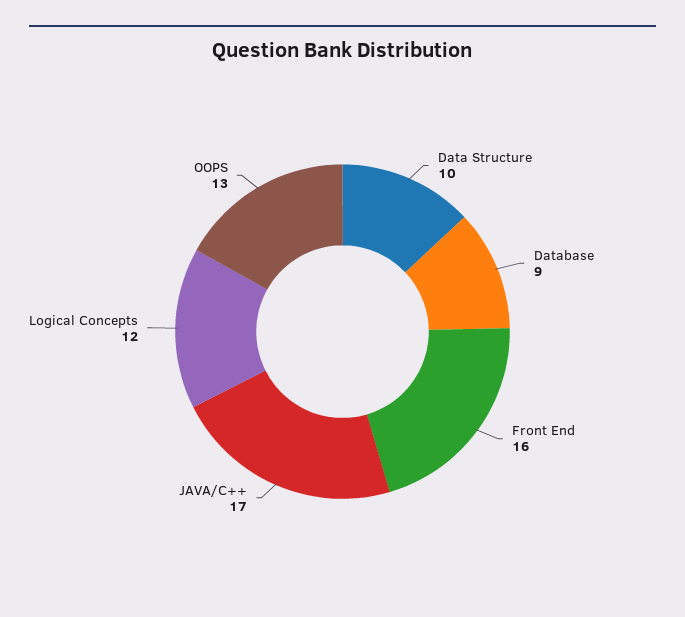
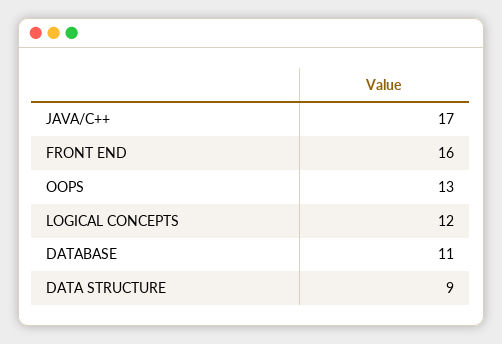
Data Structure: 10 -> 9
Database: 9 -> 11

